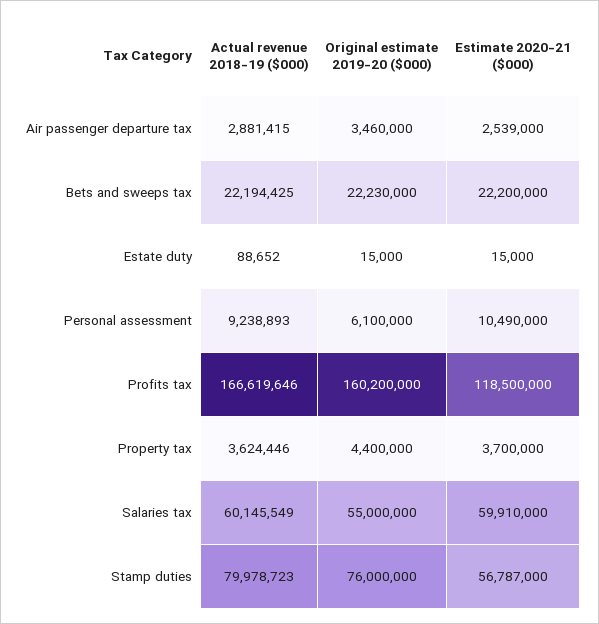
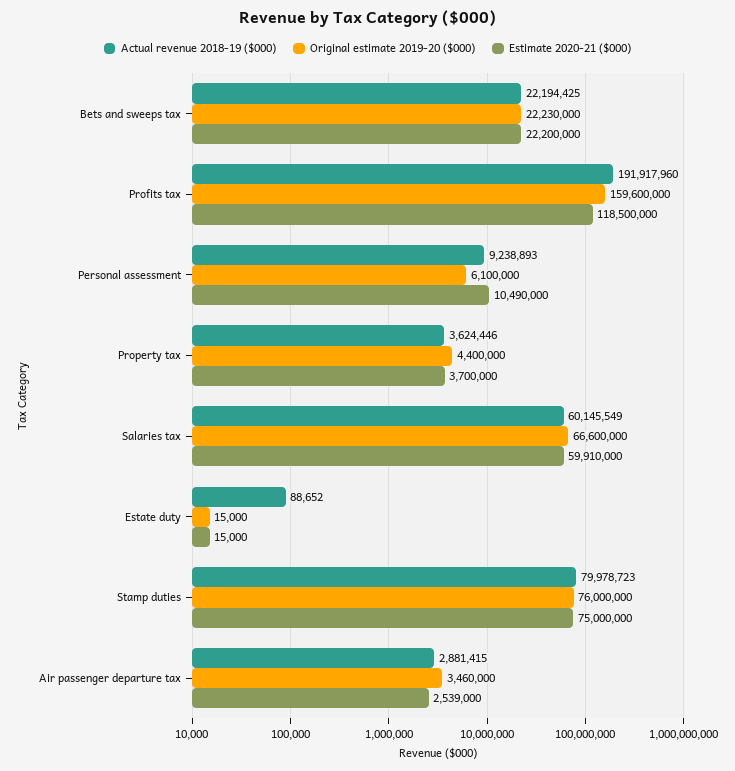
Actual revenue 2018-19 ($000), Profits tax: 166619646 -> 191917960
Original estimate 2019-20 ($000), Profits tax: 160200000 -> 159600000
Original estimate 2019-20 ($000), Salaries tax: 55000000 -> 66600000
Estimate 2020-21 ($000), Stamp duties: 56787000 -> 75000000

